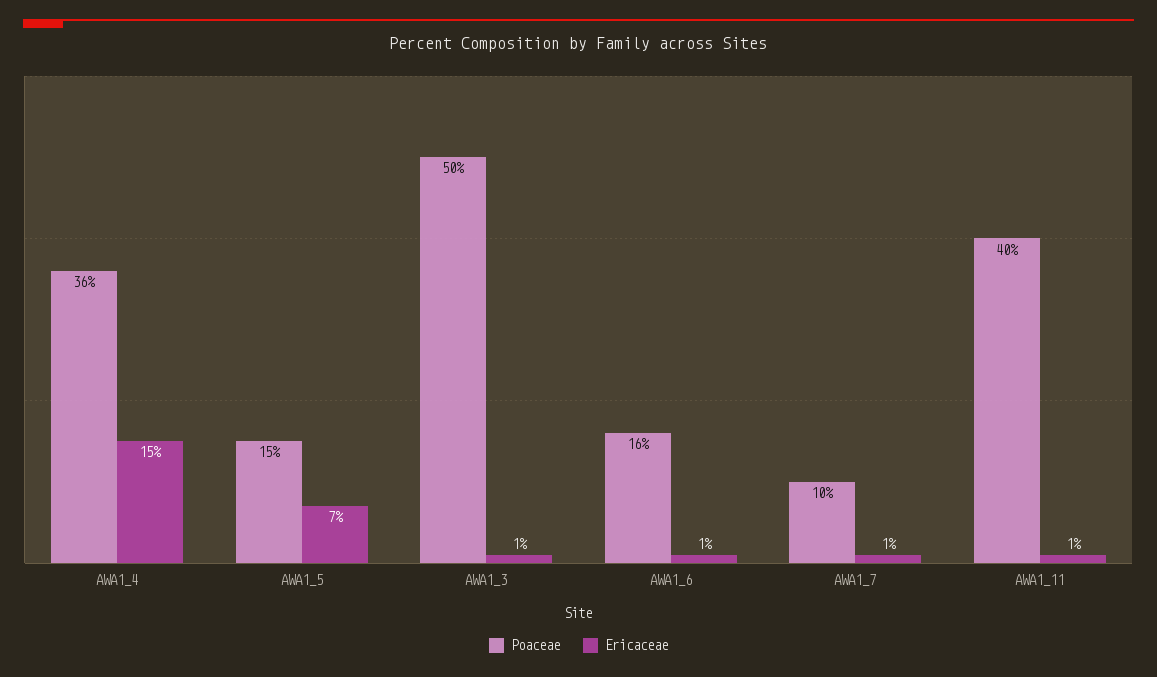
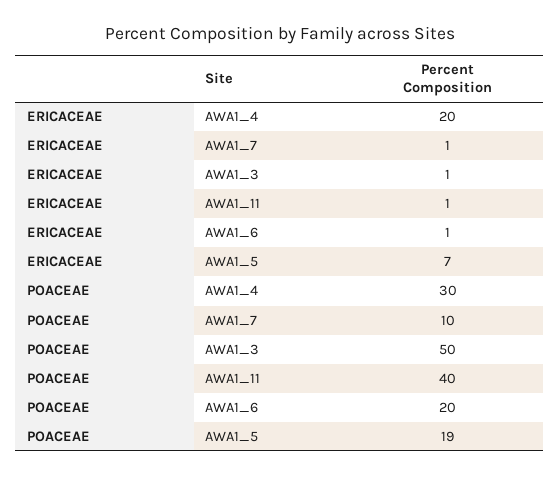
Poaceae, AWA1_4: 36 -> 30
Ericaceae, AWA1_4: 15 -> 20
Poaceae, AWA1_5: 15 -> 19
Poaceae, AWA1_6: 16 -> 20

